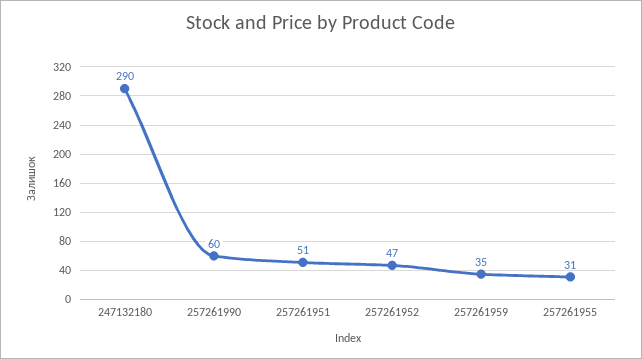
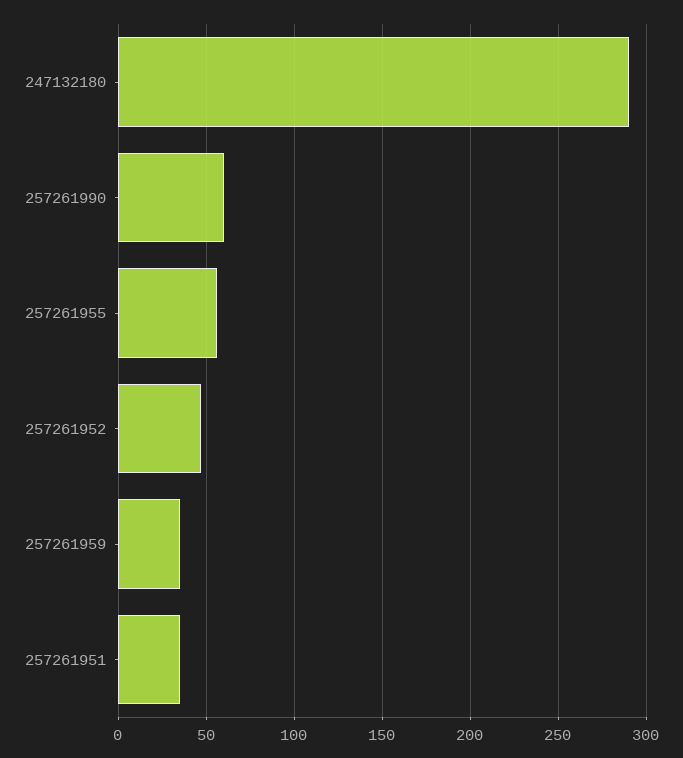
257261951: 51 -> 35
257261955: 31 -> 55

